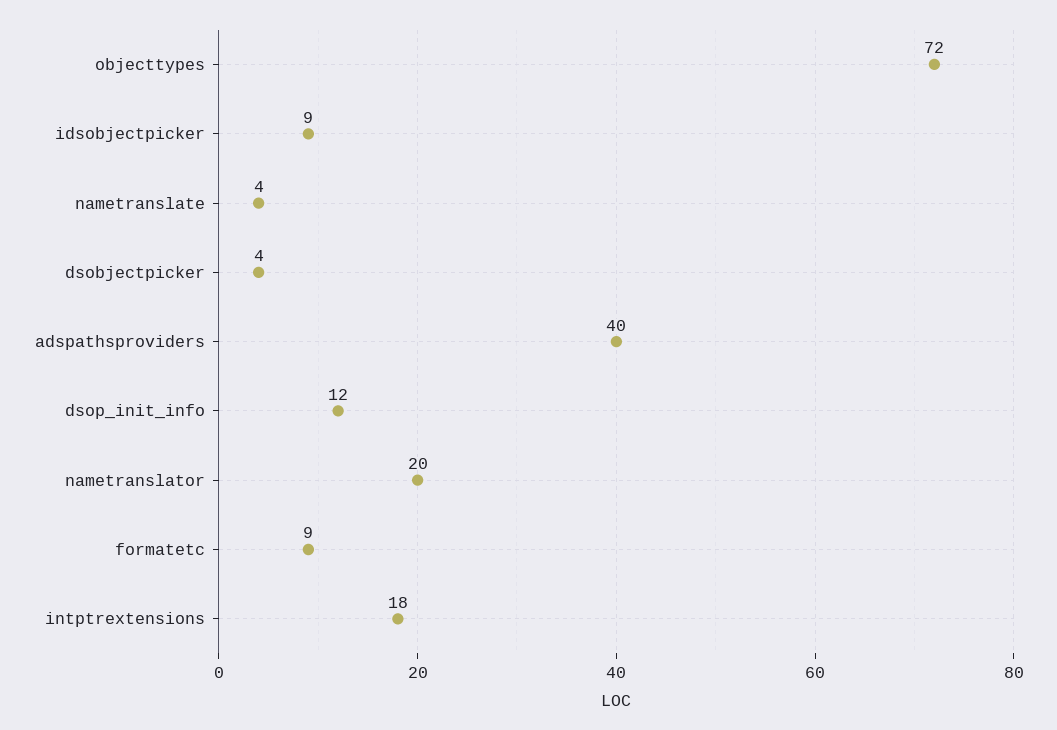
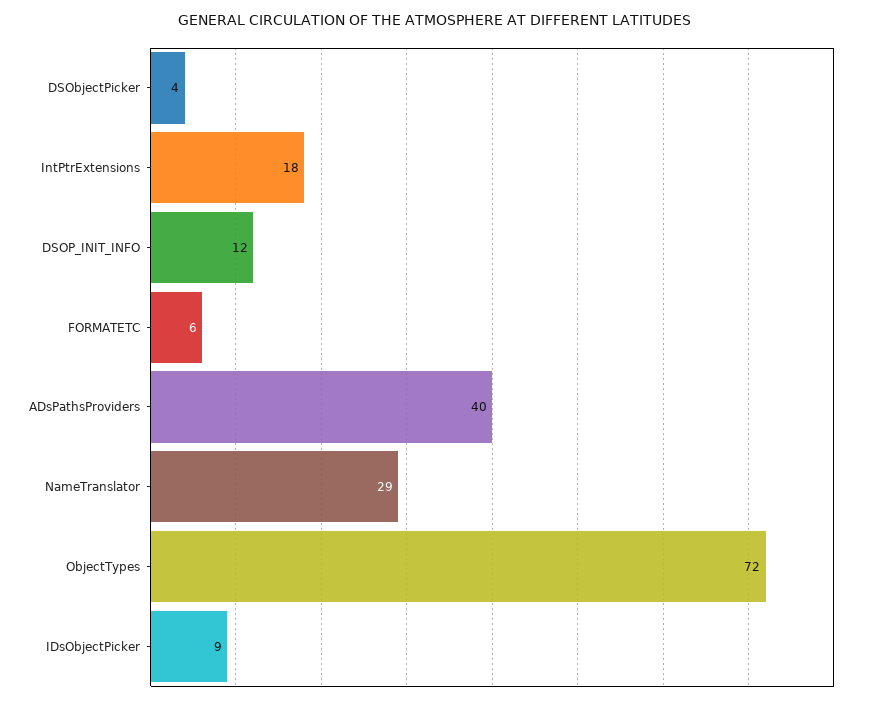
nametranslate: 4 -> none
nametranslator: 20 -> 29
formatetc: 9 -> 6

